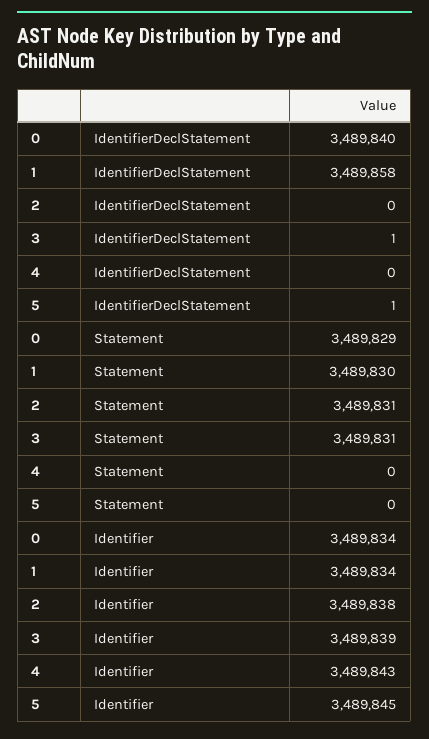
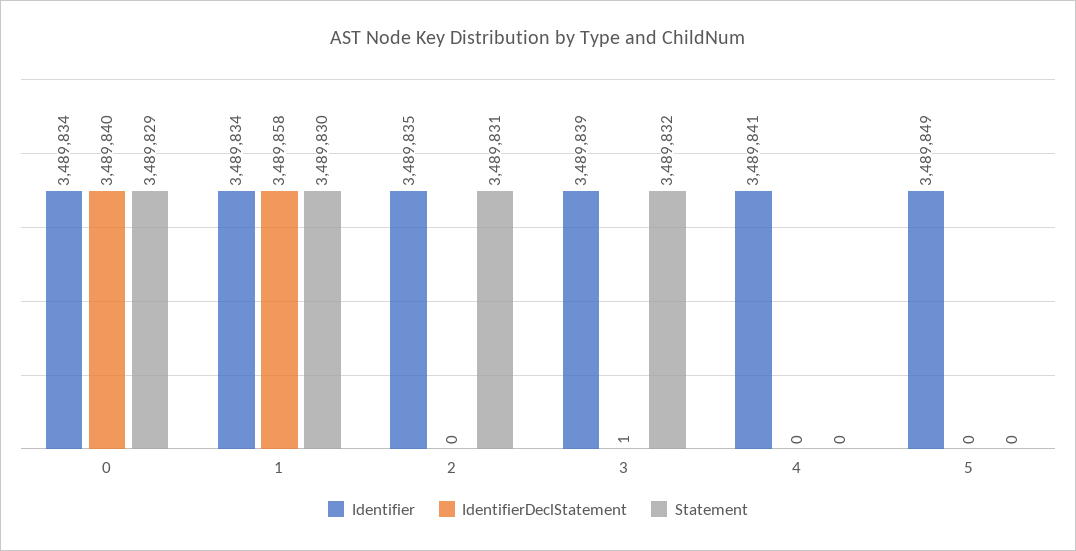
IdentifierDeclStatement, 5: 1 -> 0
Statement, 3: 3489831 -> 3489832
Identifier, 2: 3489838 -> 3489835
Identifier, 4: 3489843 -> 3489841
Identifier, 5: 3489845 -> 3489849

